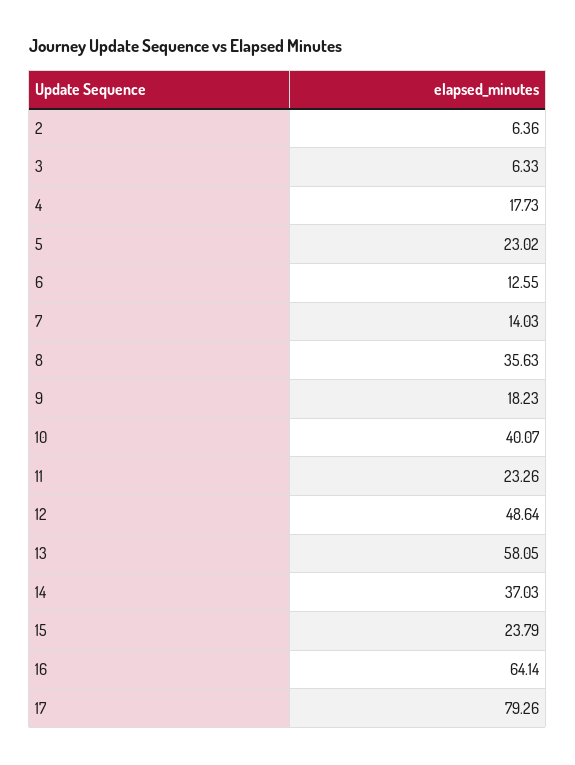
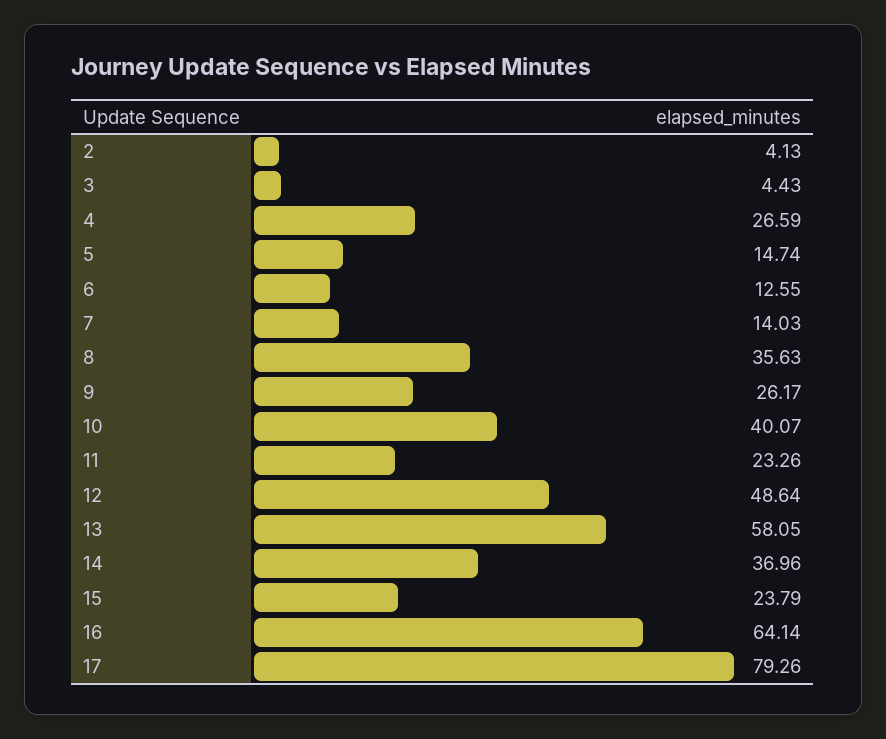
2: 6.36 -> 4.13
3: 6.33 -> 4.43
4: 17.73 -> 26.59
5: 23.02 -> 14.74
9: 18.23 -> 26.17
14: 37.03 -> 36.96

